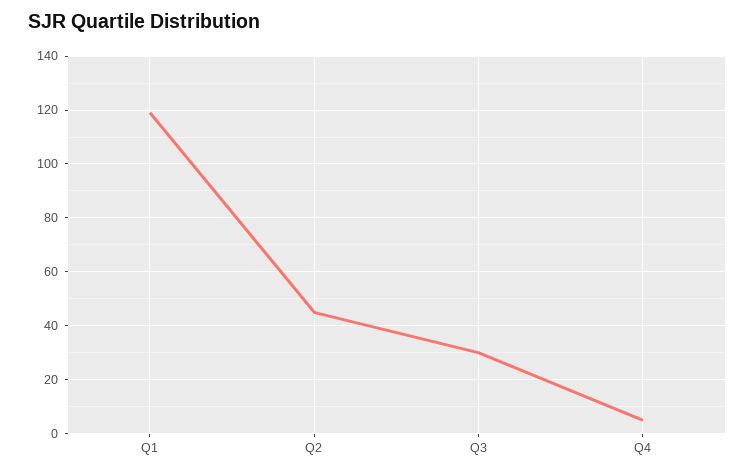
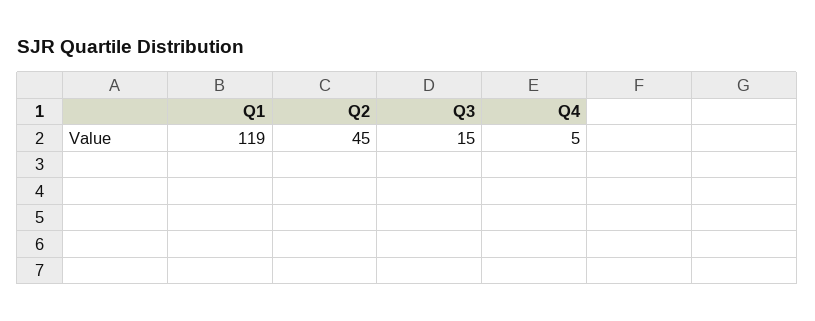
Q3: 30 -> 15

